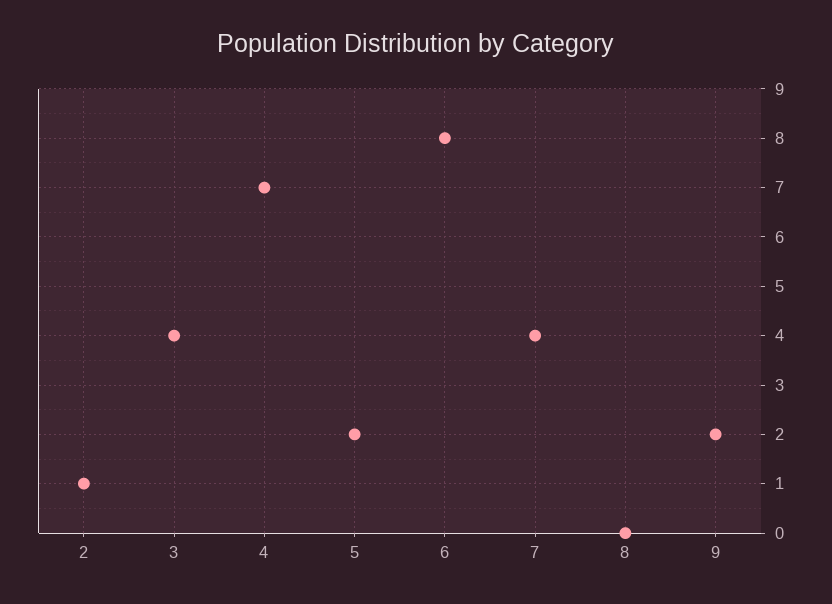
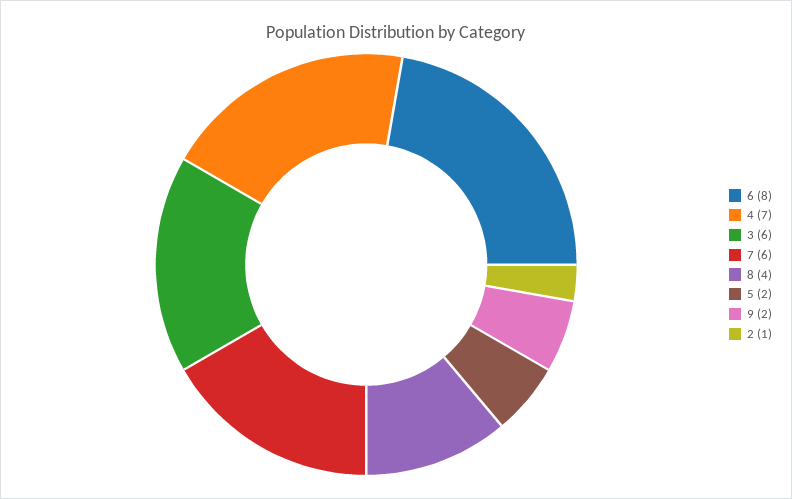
3: 4 -> 6
7: 4 -> 6
8: 0 -> 4

